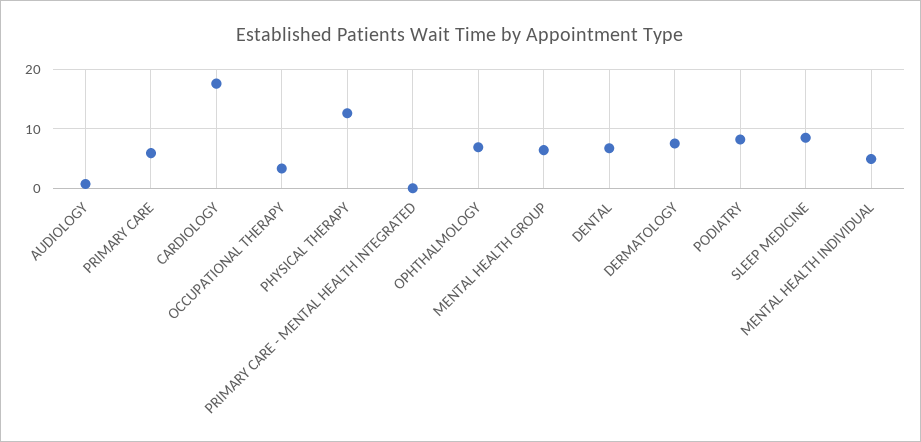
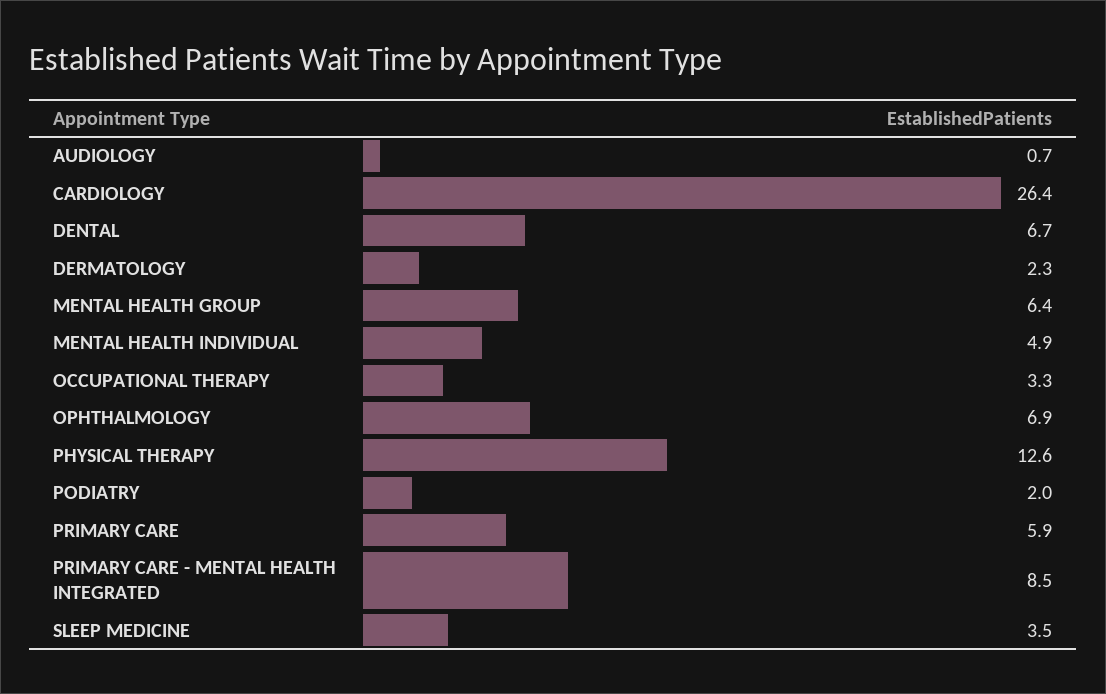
CARDIOLOGY: 18 -> 26.4
PRIMARY CARE - MENTAL HEALTH INTEGRATED: 0 -> 8.5
DERMATOLOGY: 8 -> 2.3
PODIATRY: 8 -> 2
SLEEP MEDICINE: 8 -> 3.5

